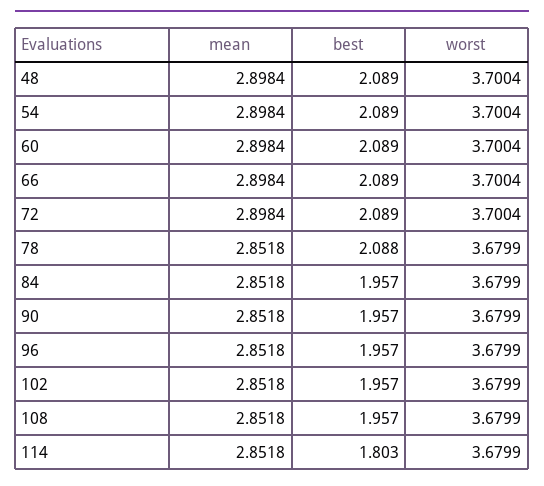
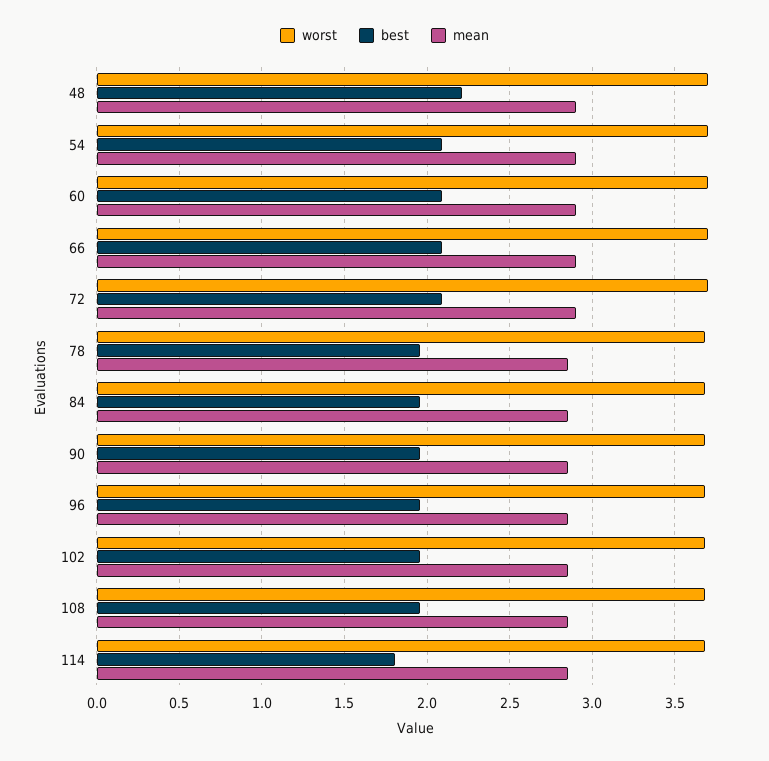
best, 48: 2.089 -> 2.2
best, 78: 2.088 -> 1.95

